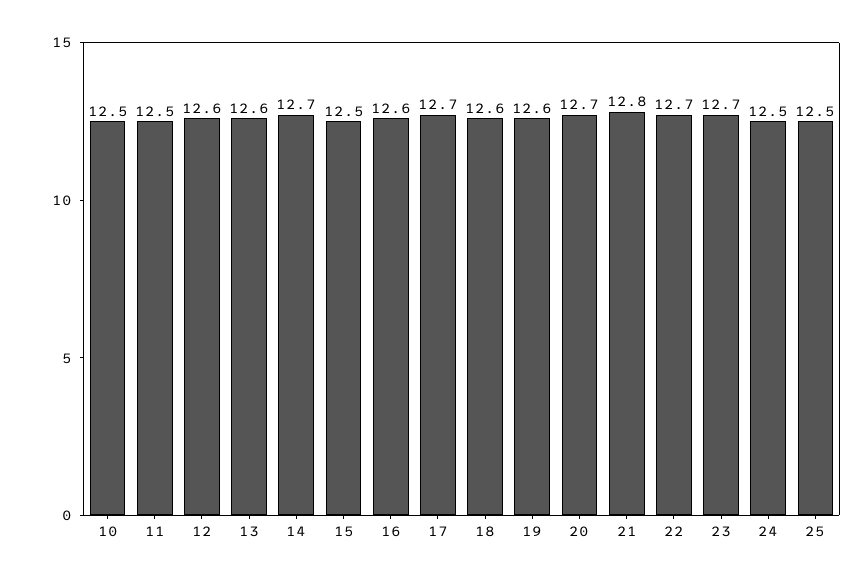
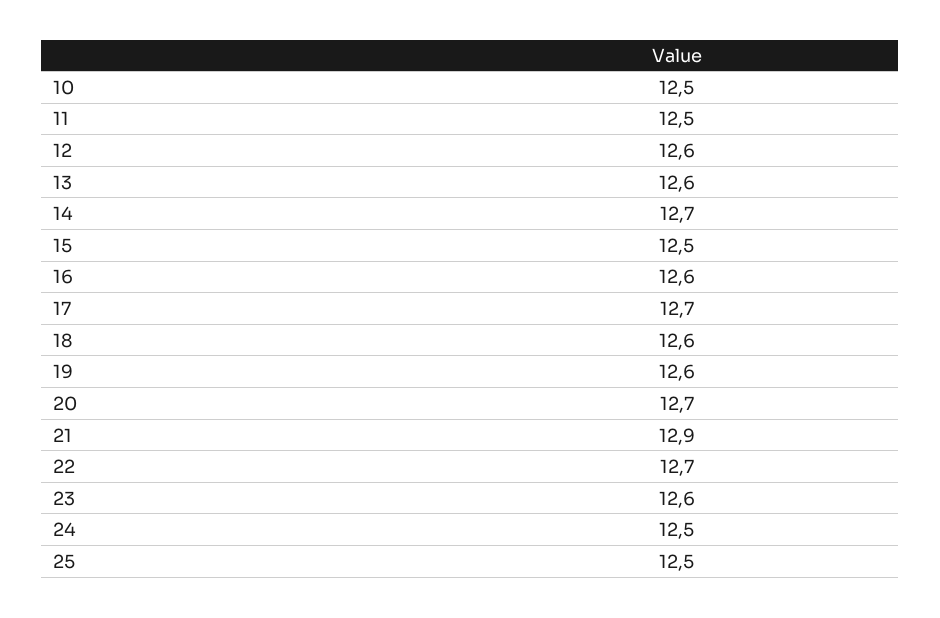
21: 12.8 -> 12.9
23: 12.7 -> 12.6

